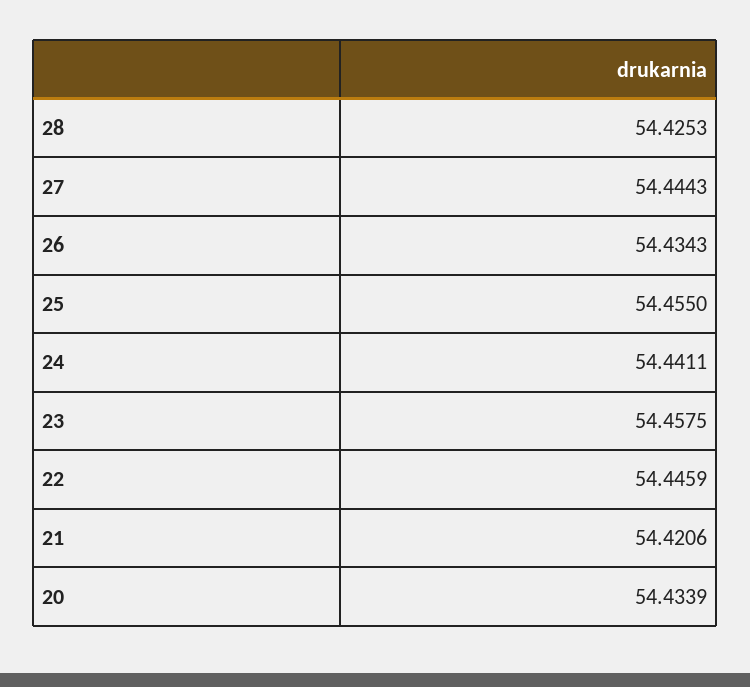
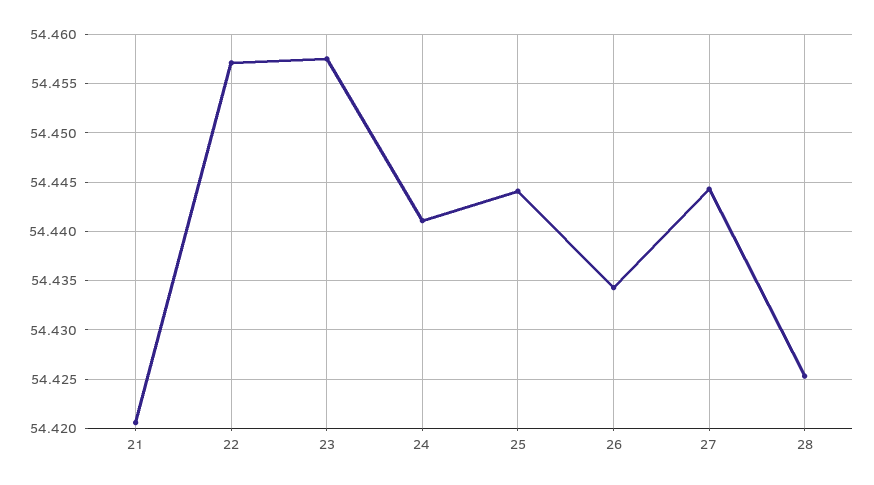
25: 54.455 -> 54.444
22: 54.4459 -> 54.457
20: 54.4339 -> none

